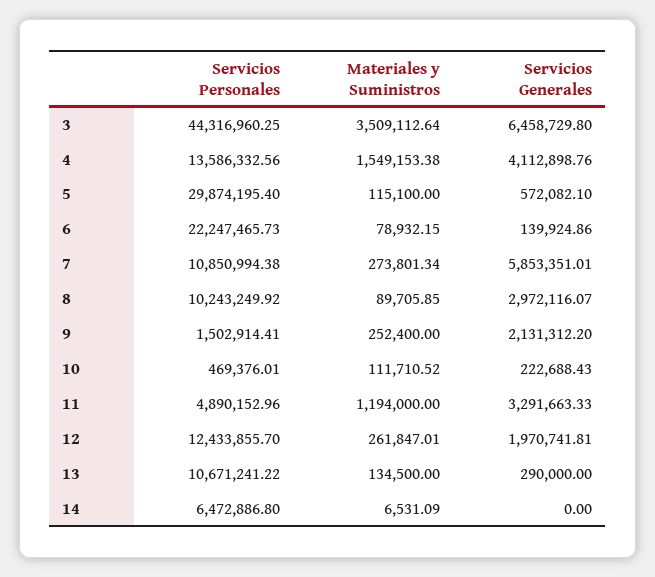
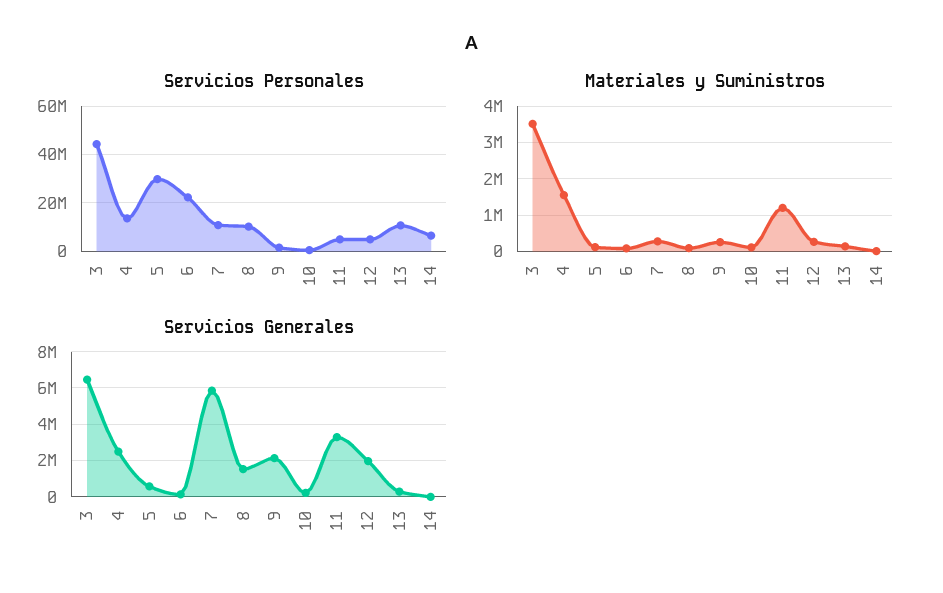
Servicios Generales, 4: 4112898.76 -> 2500000
Servicios Generales, 8: 2972116.07 -> 1500000
Servicios Personales, 12: 12433855.7 -> 5000000

